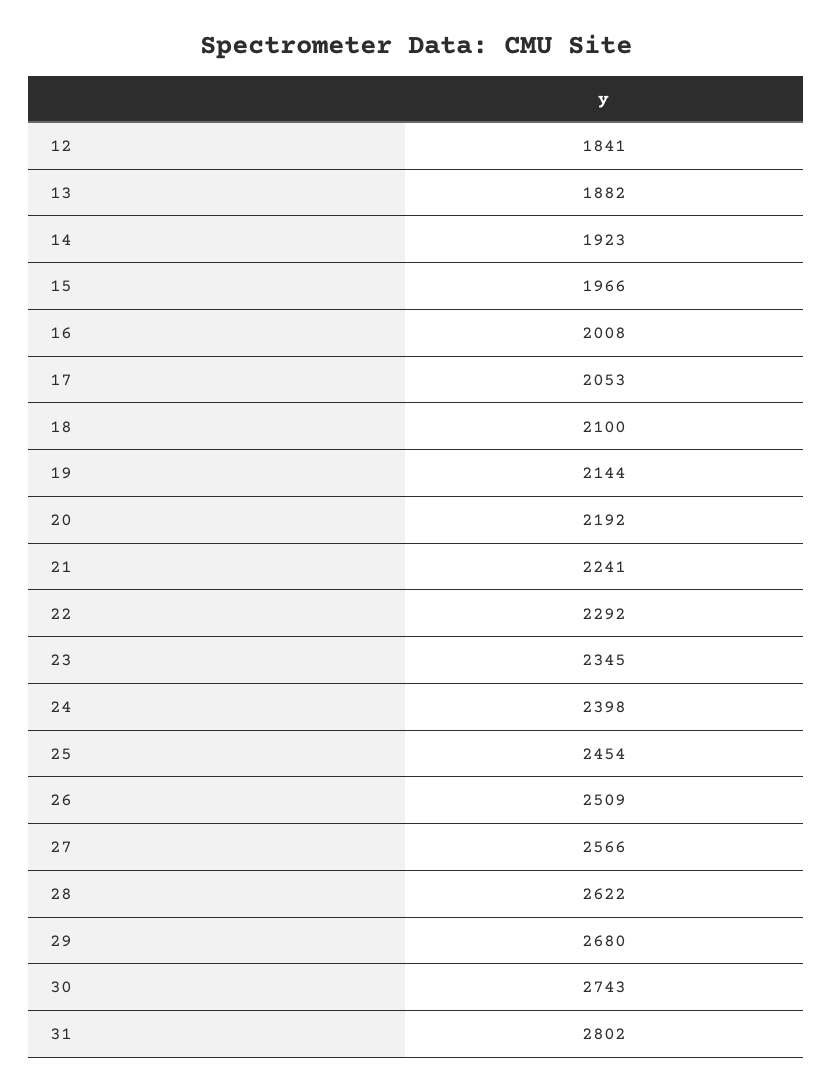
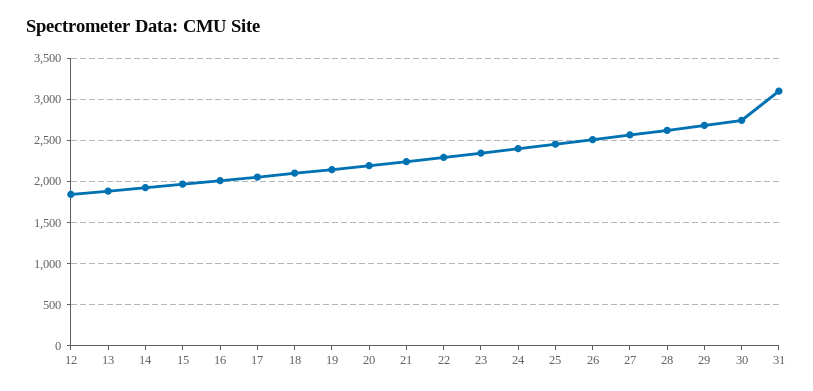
31: 2802 -> 3100

